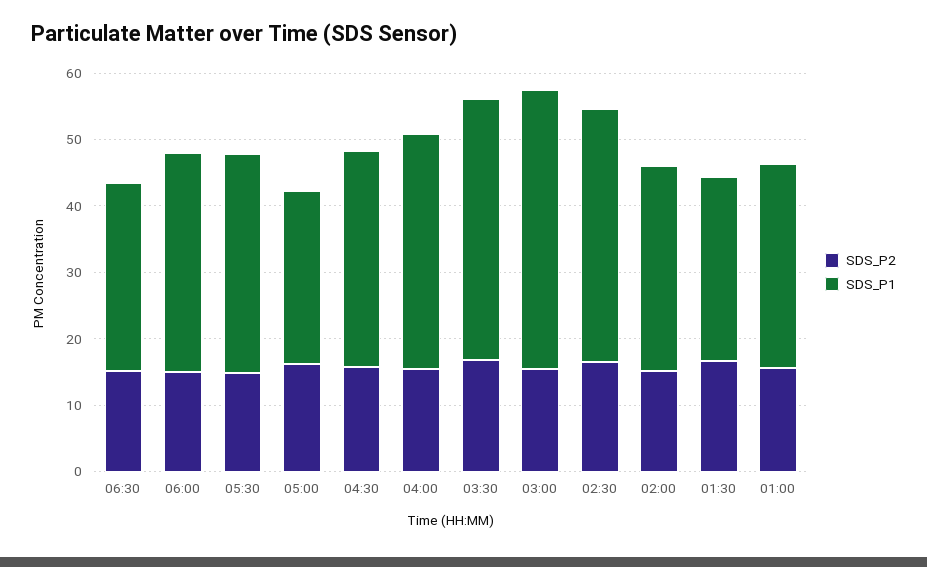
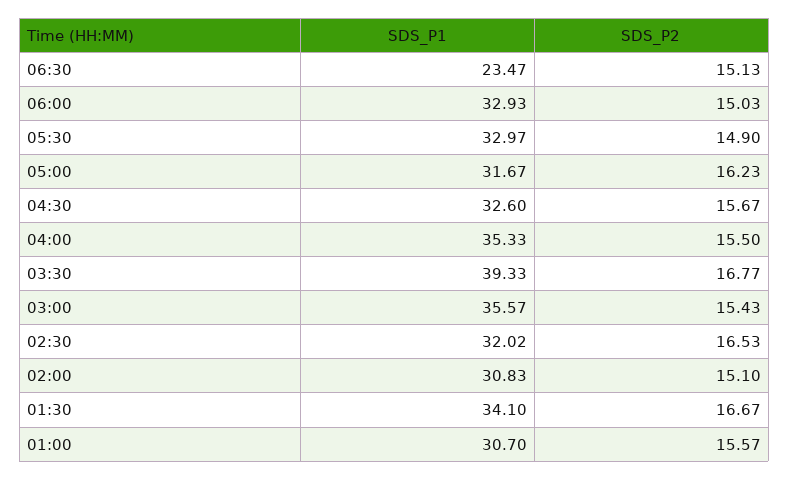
SDS_P1, 06:30: 28 -> 23.47
SDS_P1, 05:00: 26 -> 31.67
SDS_P1, 03:00: 42 -> 35.57
SDS_P1, 02:30: 38 -> 32.02
SDS_P1, 01:30: 28 -> 34.1

